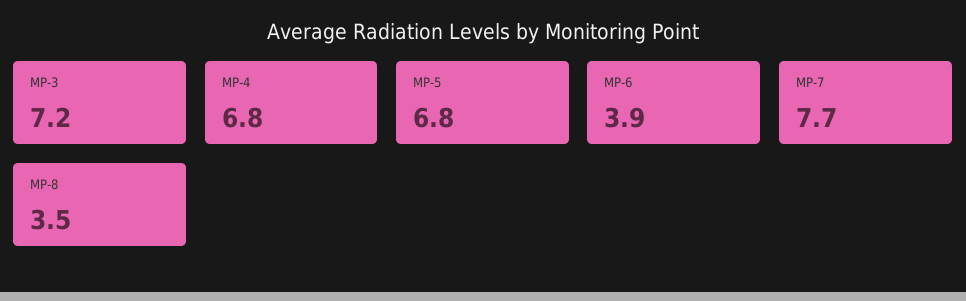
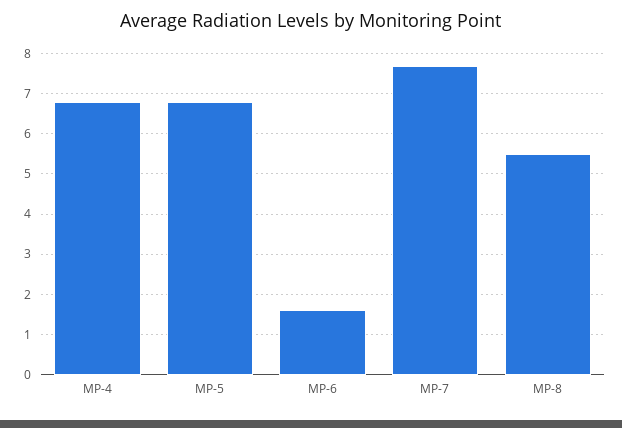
MP-3: 7.2 -> none
MP-6: 3.9 -> 1.5
MP-8: 3.5 -> 5.5

